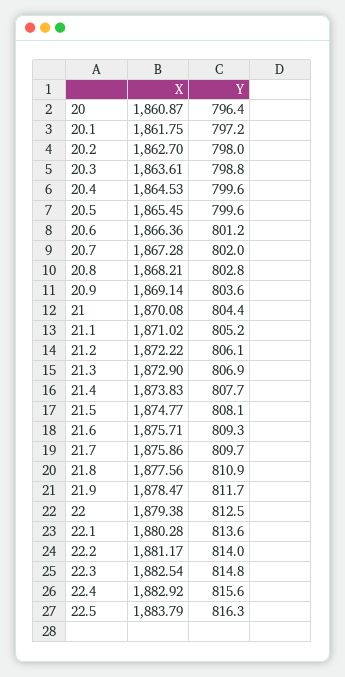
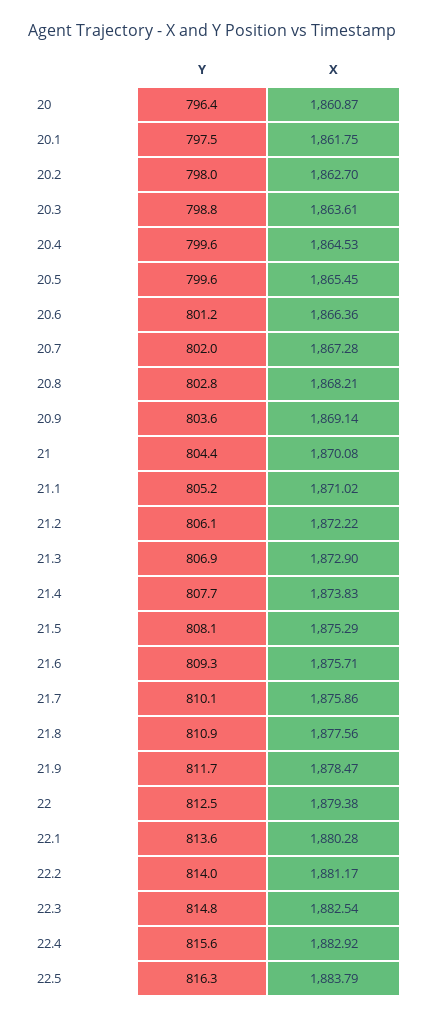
Y, 20.1: 797.2 -> 797.5
X, 21.5: 1874.77 -> 1875.29
Y, 21.7: 809.7 -> 810.1

